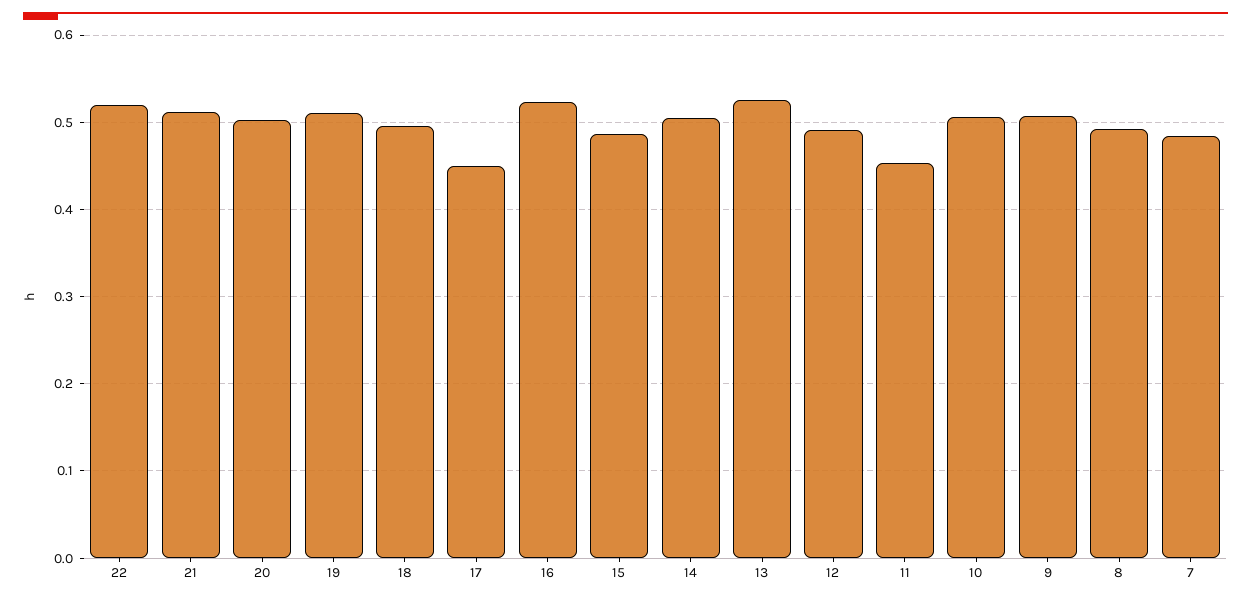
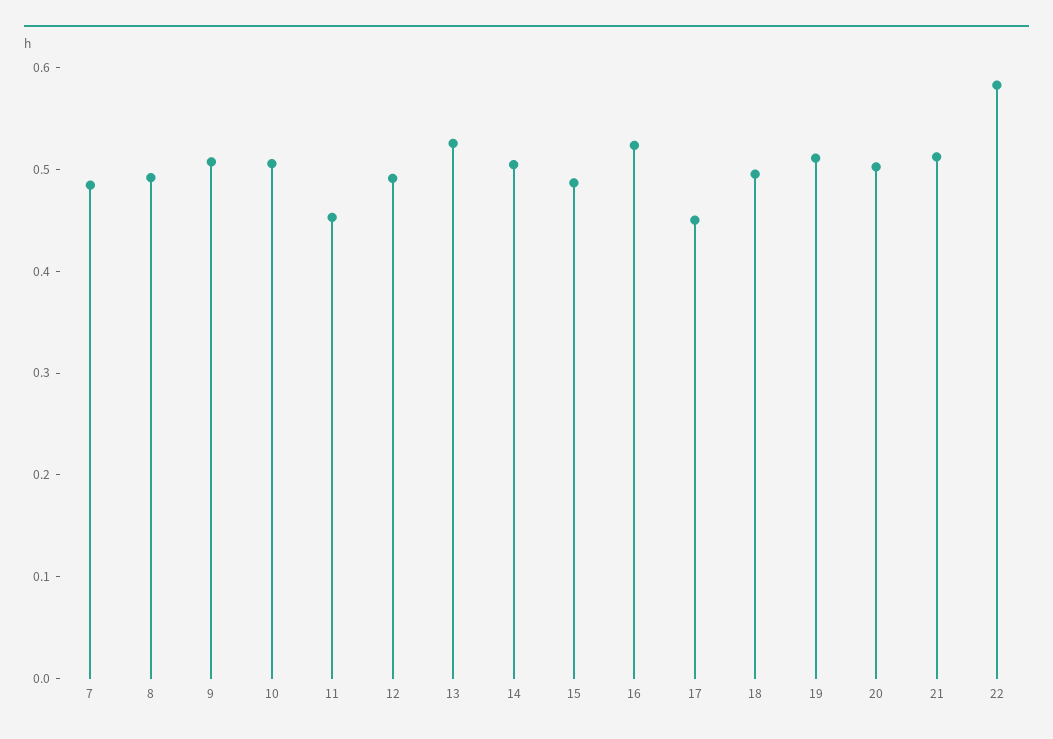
22: 0.52 -> 0.58

